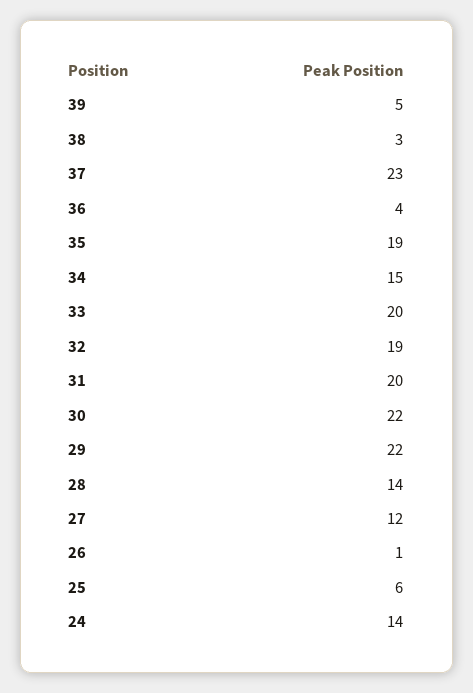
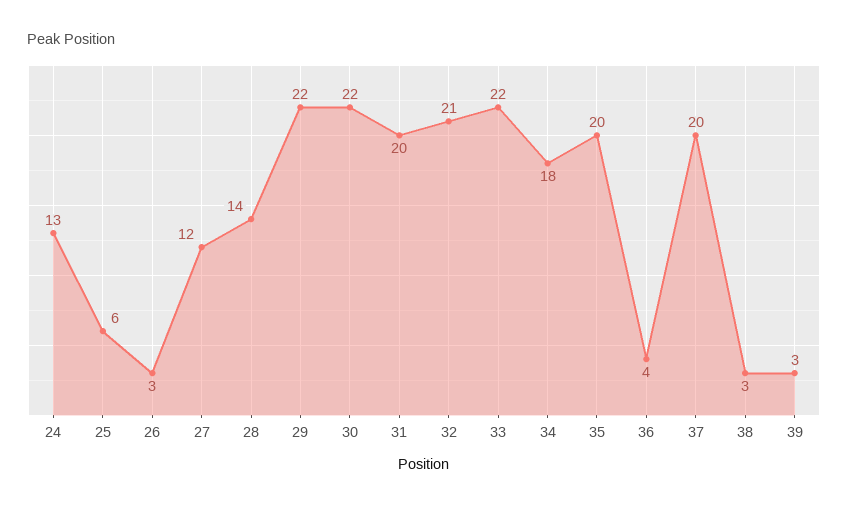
39: 5 -> 3
37: 23 -> 20
35: 19 -> 20
34: 15 -> 18
33: 20 -> 22
32: 19 -> 21
26: 1 -> 3
24: 14 -> 13

